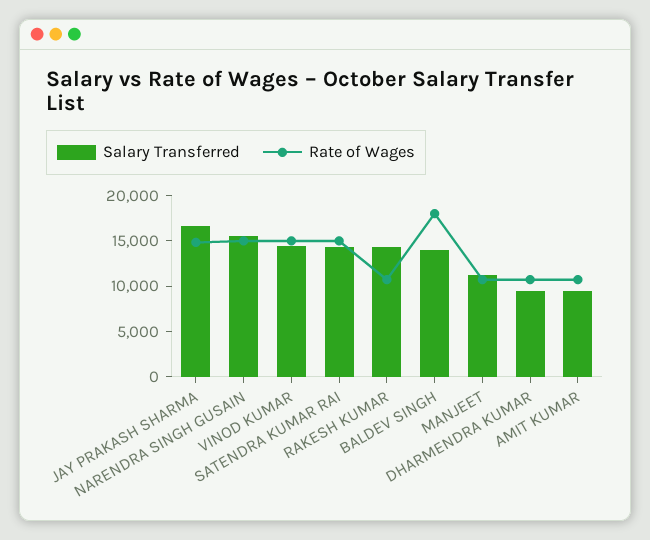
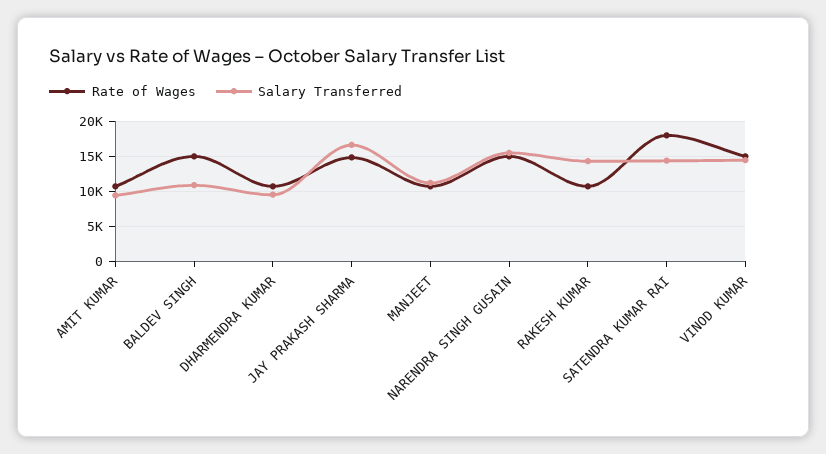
Rate of Wages, SATENDRA KUMAR RAI: 15000 -> 18000
Salary Transferred, BALDEV SINGH: 14000 -> 11000
Rate of Wages, BALDEV SINGH: 18000 -> 15000

